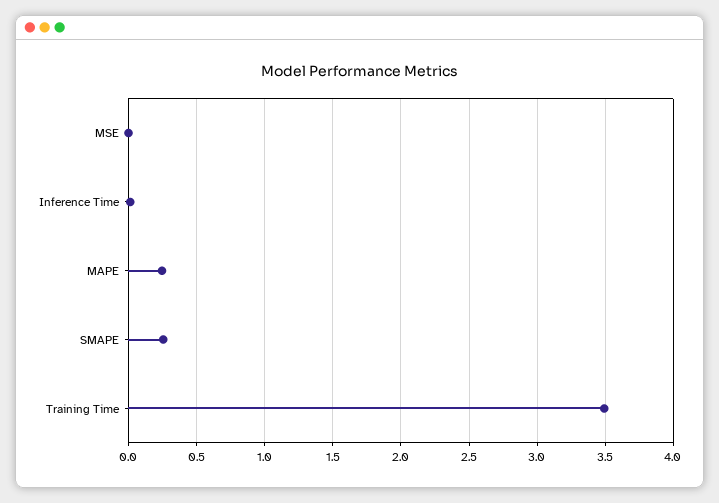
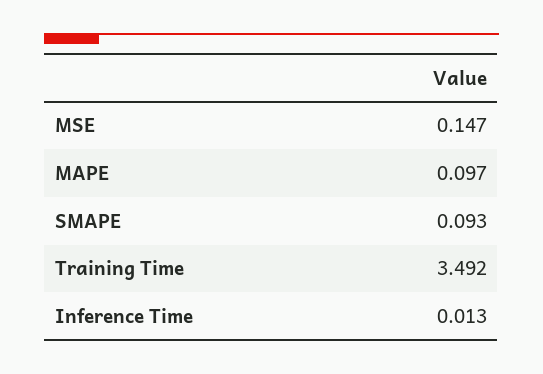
MSE: 0 -> 0.147
MAPE: 0.25 -> 0.097
SMAPE: 0.25 -> 0.093

